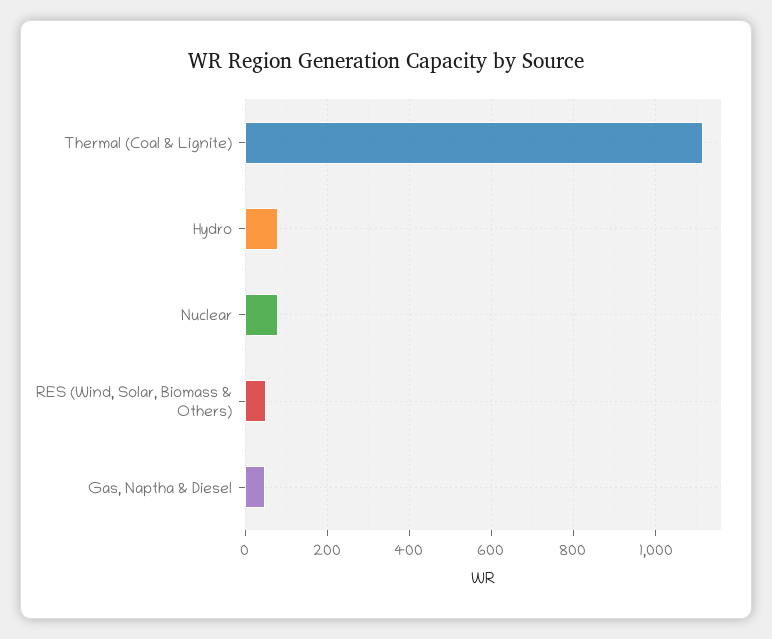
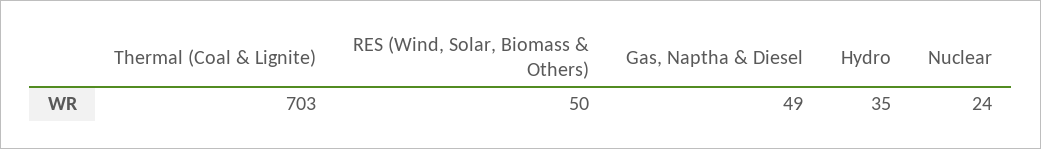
Thermal (Coal & Lignite): 1120 -> 703
Hydro: 80 -> 35
Nuclear: 80 -> 24

